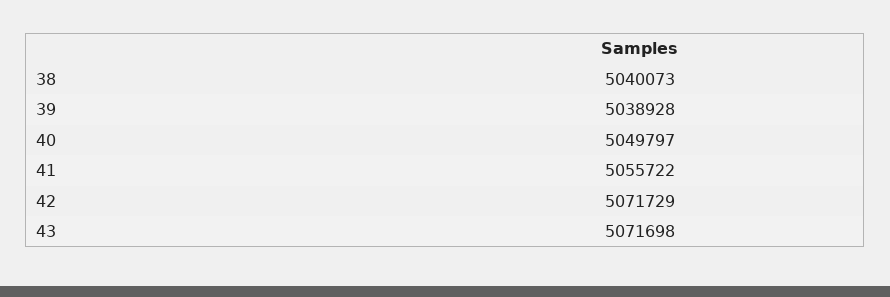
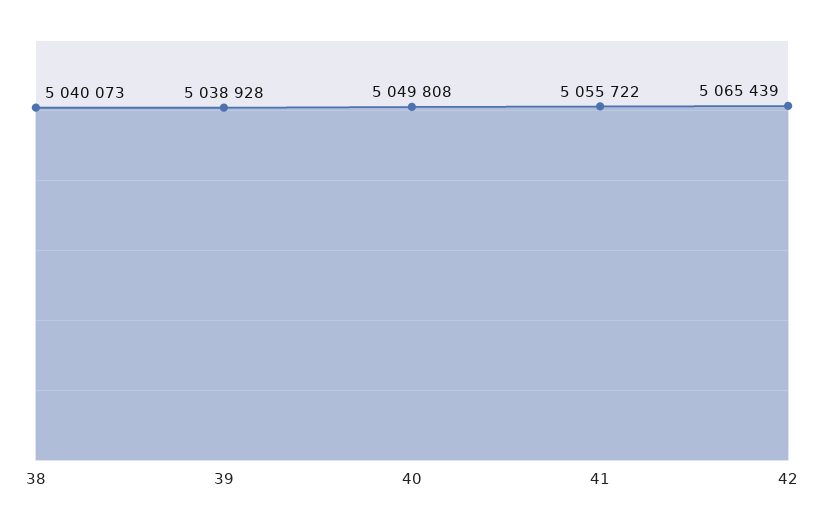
40: 5049797 -> 5049808
42: 5071729 -> 5065439
43: 5071698 -> none

